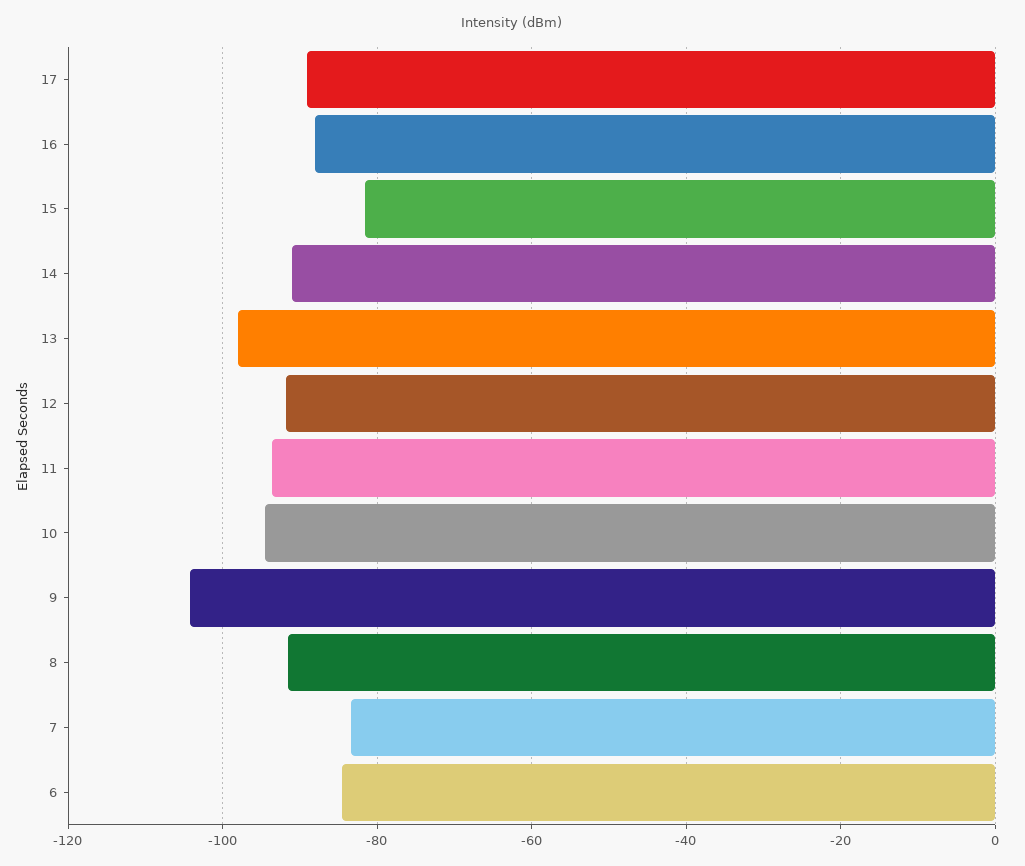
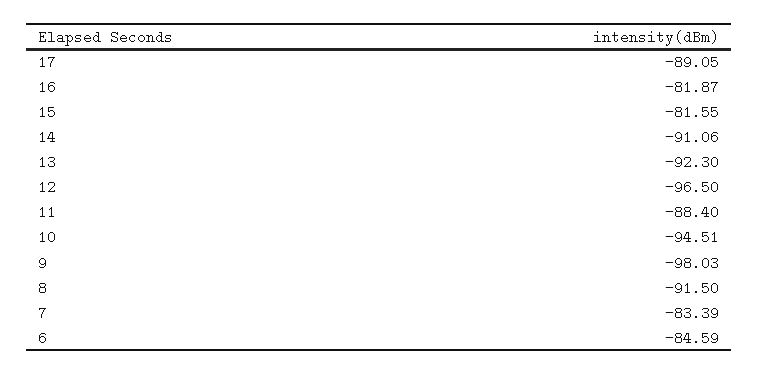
16: -88 -> -81.87
13: -98 -> -92.3
12: -92 -> -96.5
11: -94 -> -88.4
9: -104 -> -98.03

